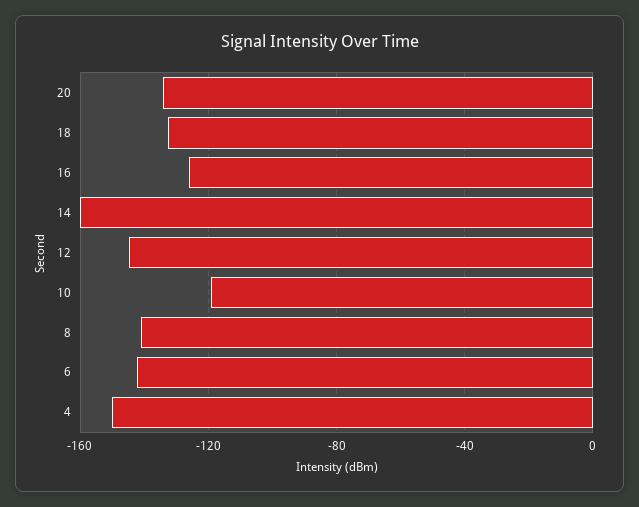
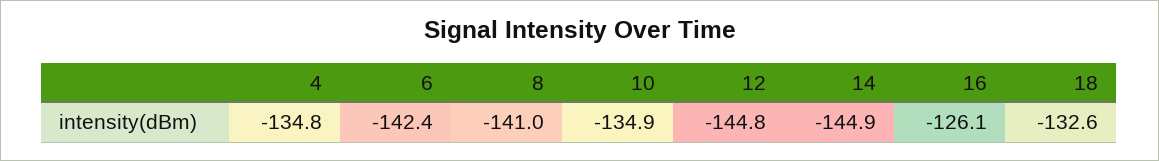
20: -135 -> none
14: -160 -> -144.9
10: -120 -> -134.9
4: -150 -> -134.8

